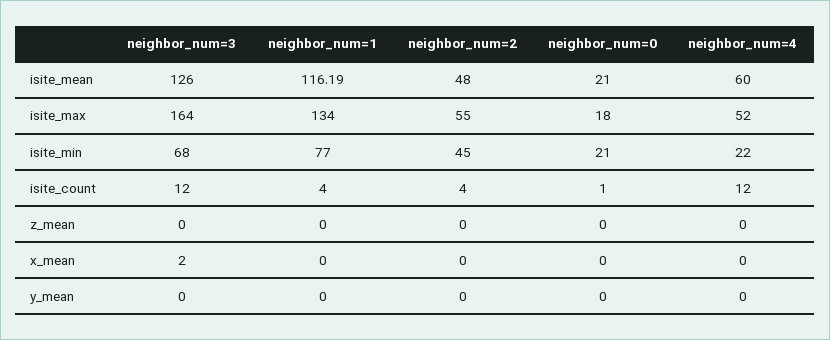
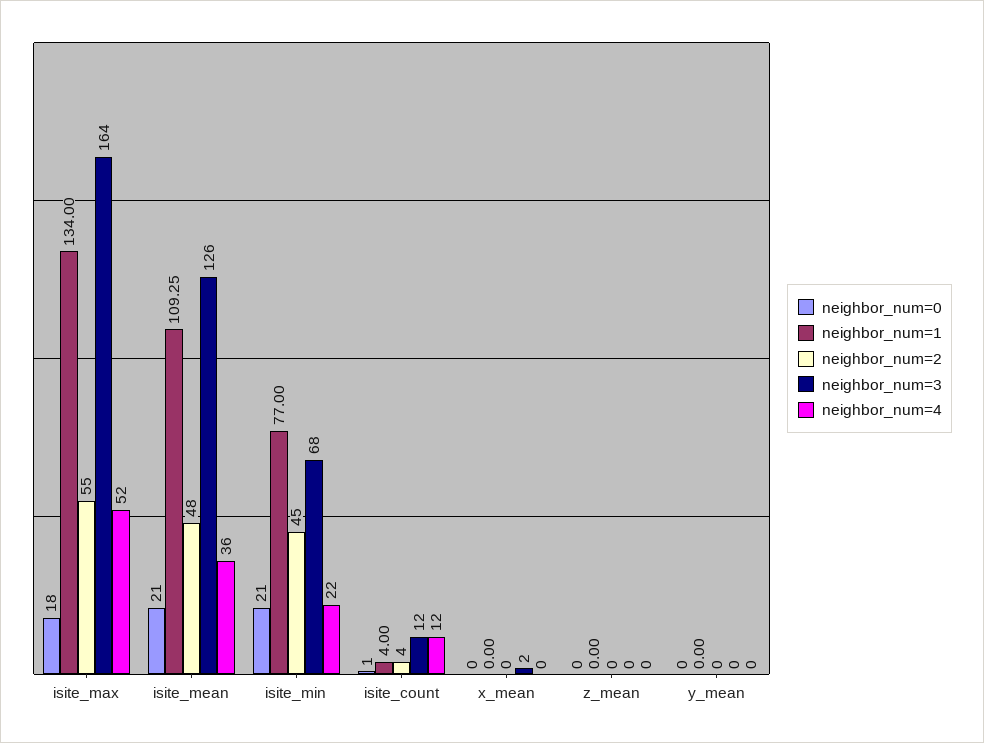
neighbor_num=1, isite_mean: 116.19 -> 109.25
neighbor_num=4, isite_mean: 60 -> 36

